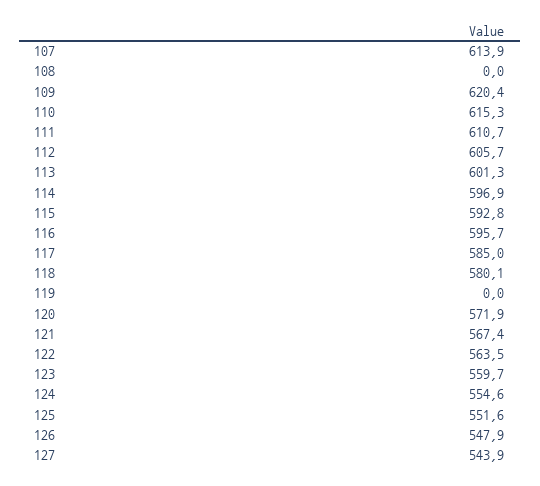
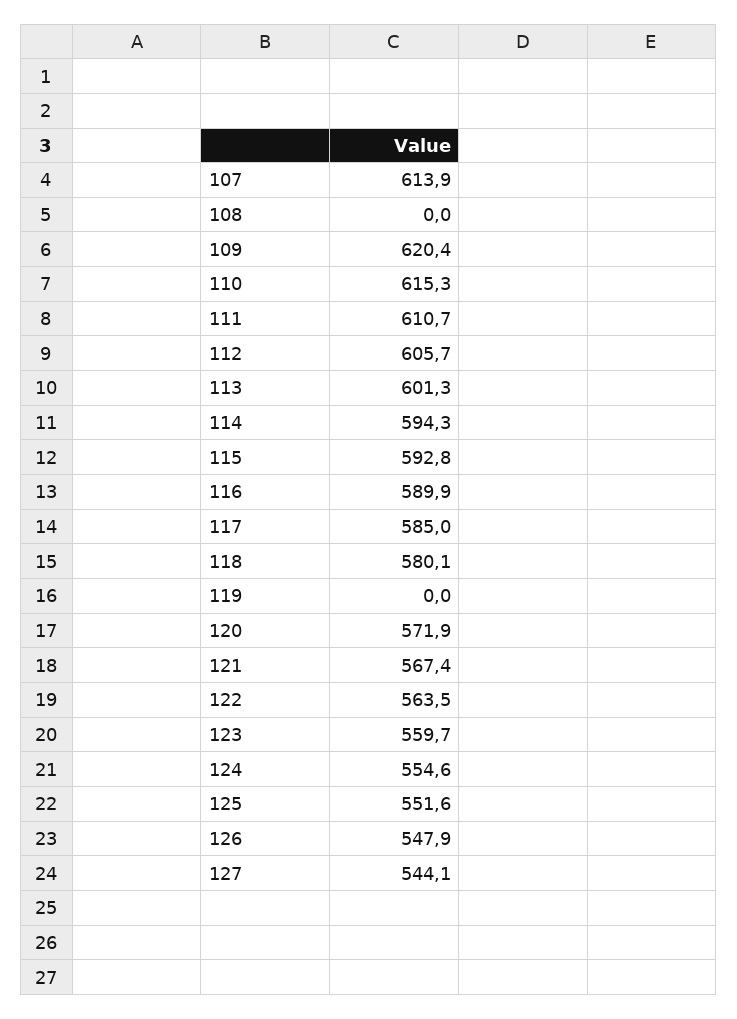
114: 596.9 -> 594.3
116: 595.7 -> 589.9
127: 543.9 -> 544.1

